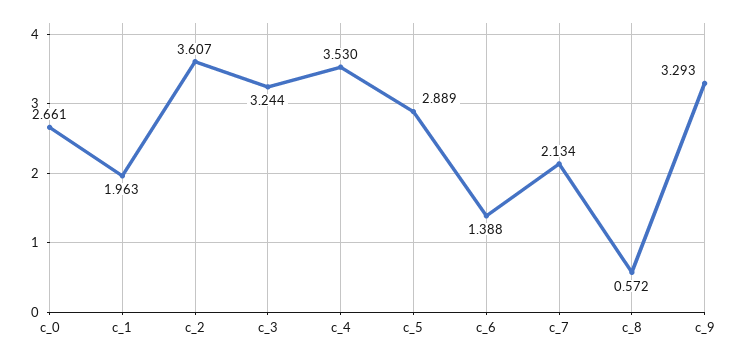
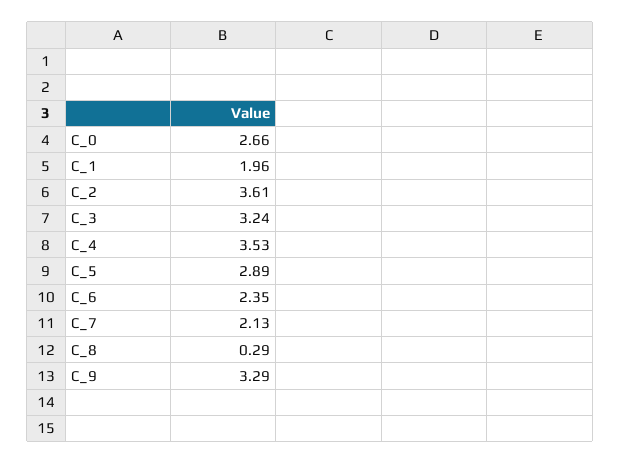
c_6: 1.388 -> 2.35
c_8: 0.572 -> 0.29

